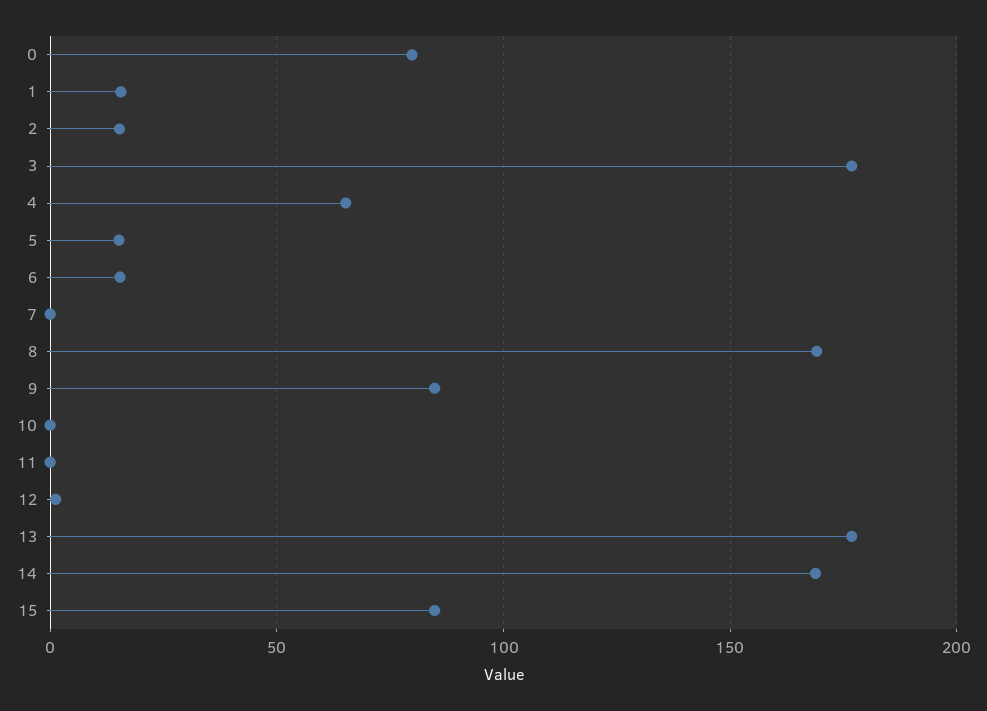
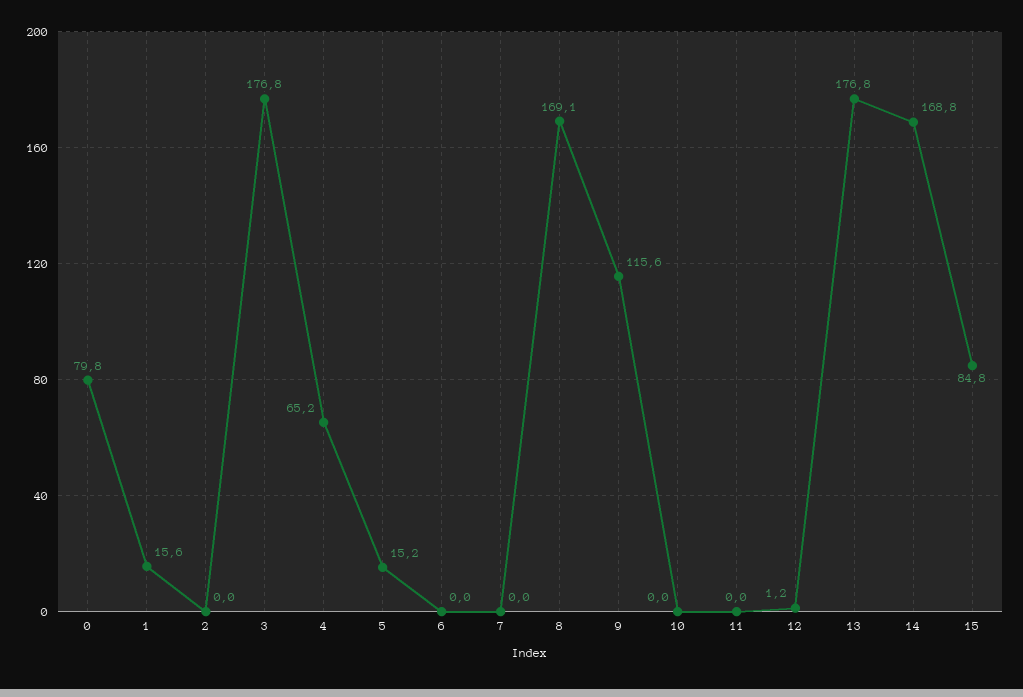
2: 15 -> 0
6: 15 -> 0
9: 85 -> 115.6

